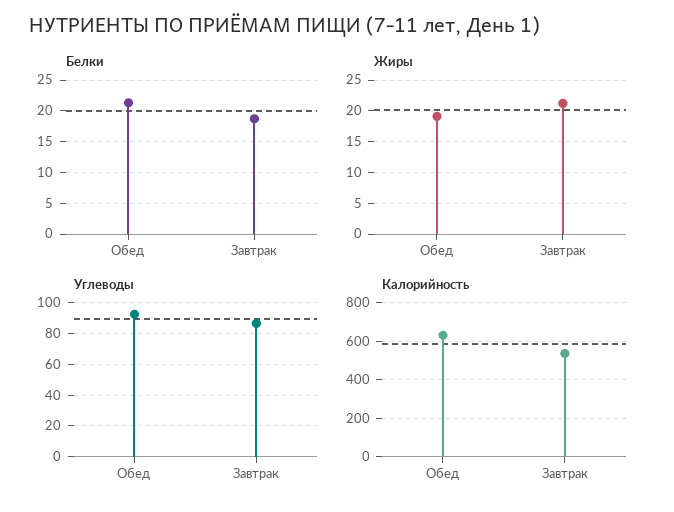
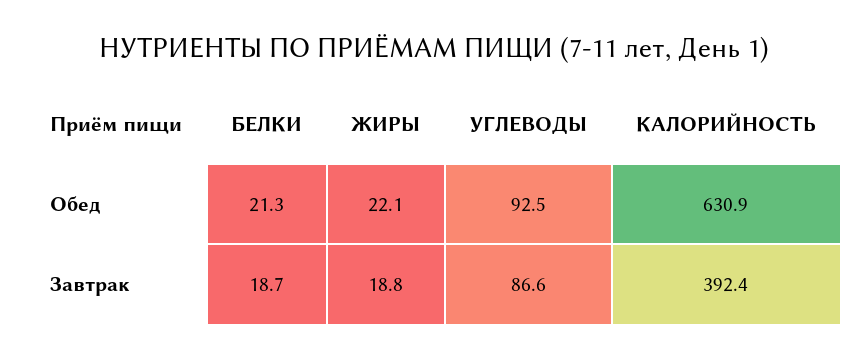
Жиры, Обед: 19 -> 22.1
Жиры, Завтрак: 21 -> 18.8
Калорийность, Завтрак: 550 -> 392.4

